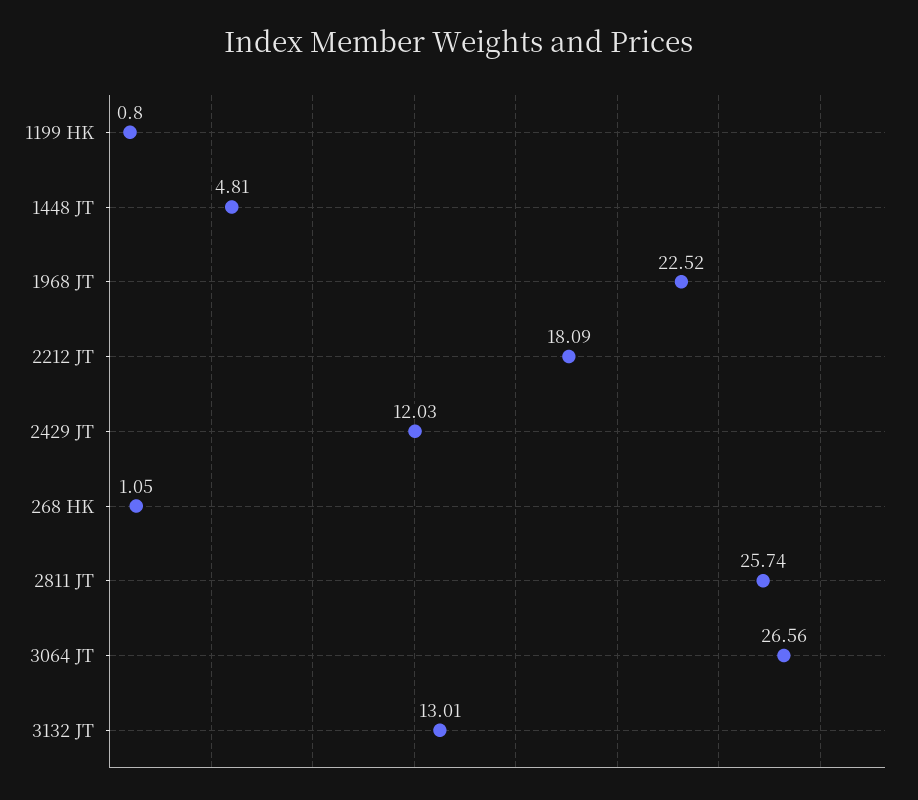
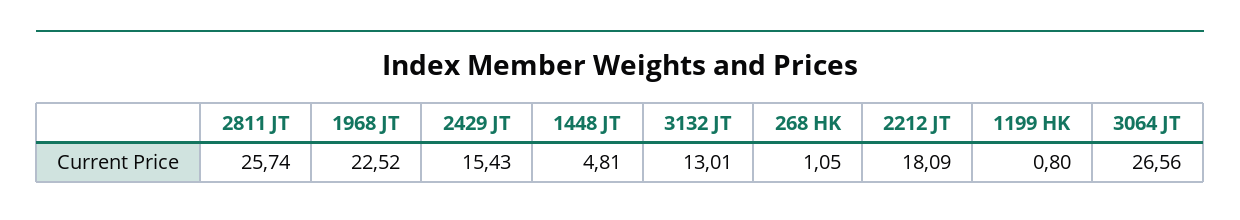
2429 JT: 12.03 -> 15.43

